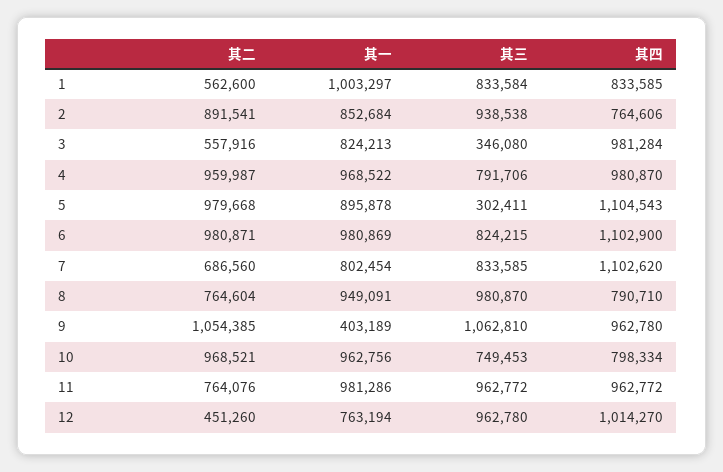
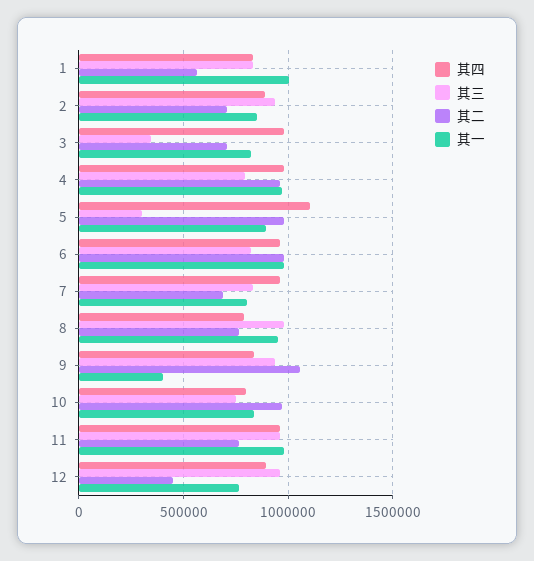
其二, 2: 891541 -> 700000
其四, 2: 764606 -> 900000
其二, 3: 557916 -> 700000
其四, 6: 1102900 -> 950000
其四, 7: 1102620 -> 950000
其三, 9: 1062810 -> 950000
其四, 9: 962780 -> 850000
其一, 10: 962756 -> 850000
其四, 12: 1014270 -> 900000

